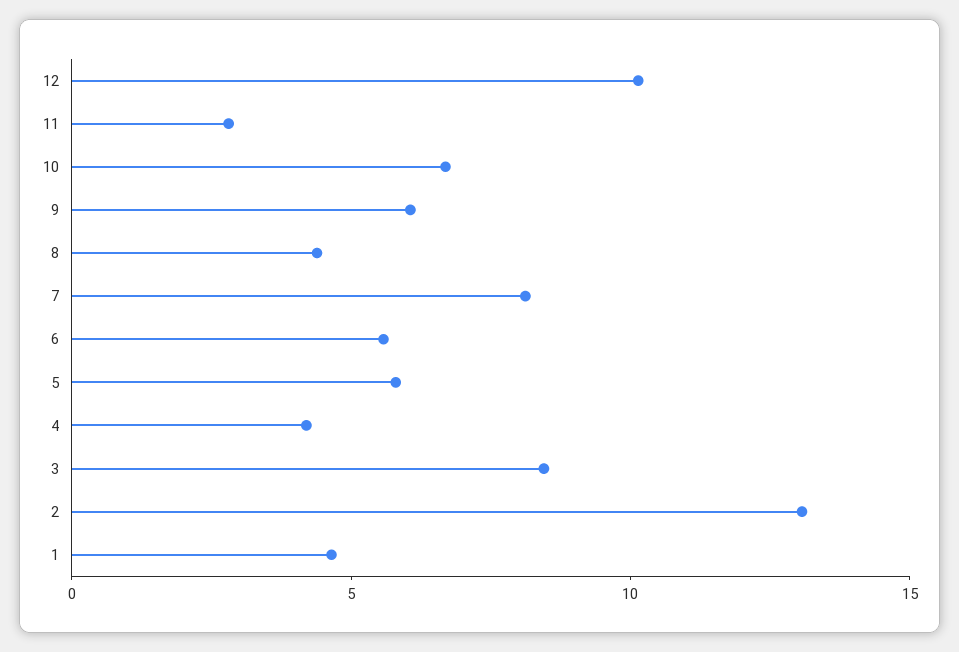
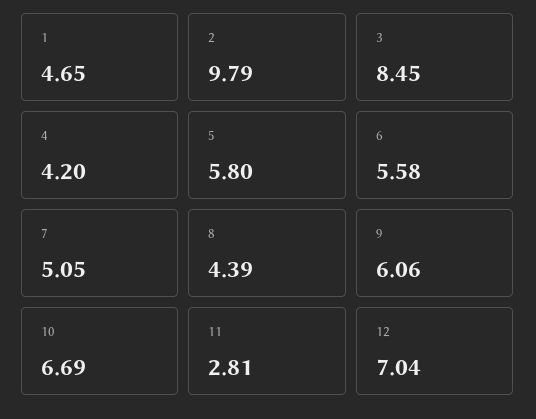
12: 10 -> 7.04
7: 8 -> 5.05
2: 13 -> 9.79

